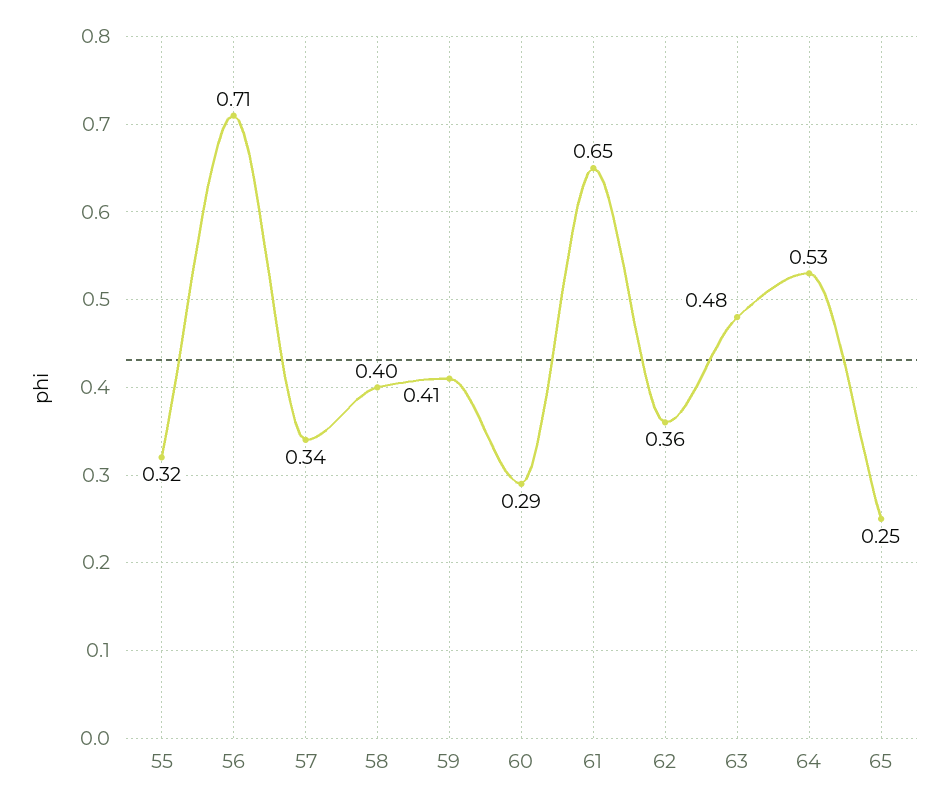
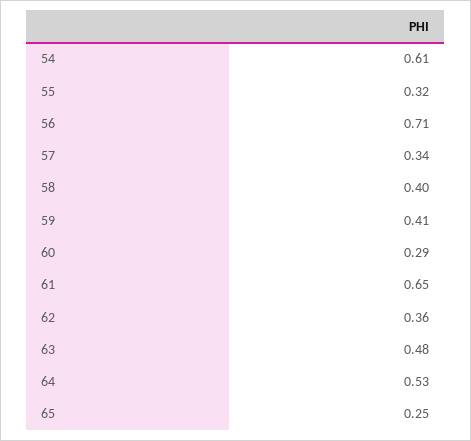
54: none -> 0.61

